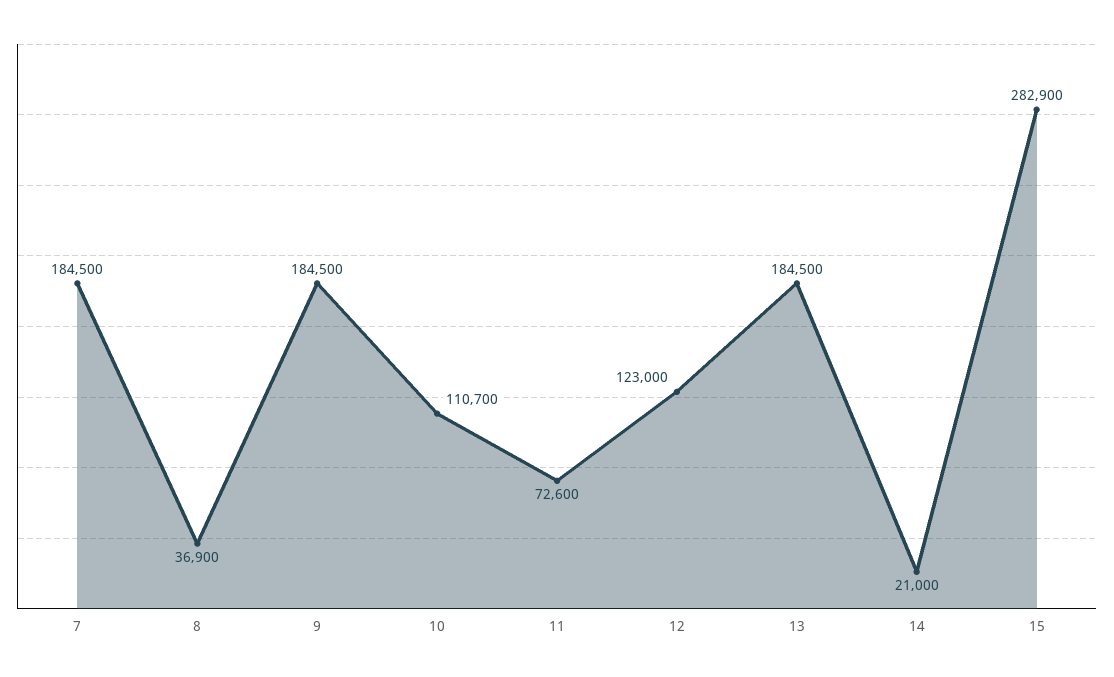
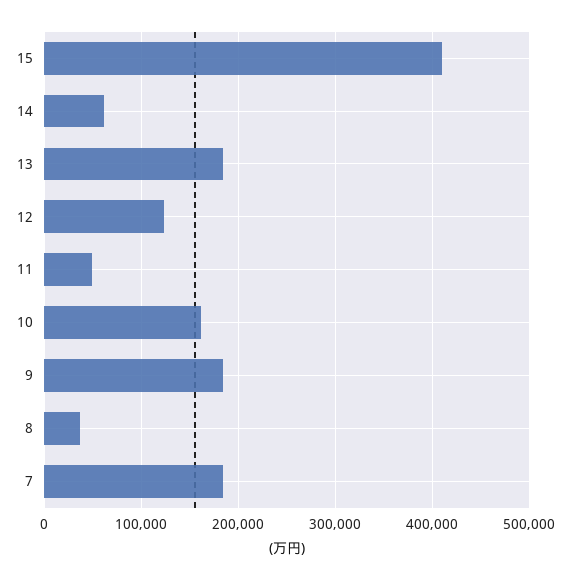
10: 110700 -> 160000
11: 72600 -> 50000
14: 21000 -> 60000
15: 282900 -> 410000

